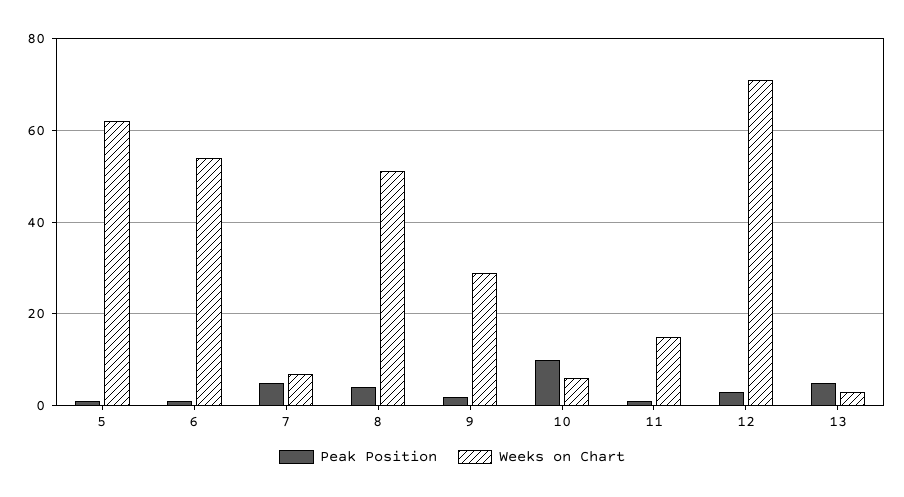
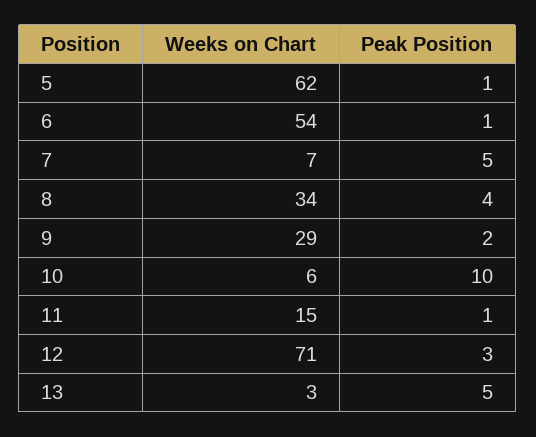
Weeks on Chart, 8: 50 -> 34

